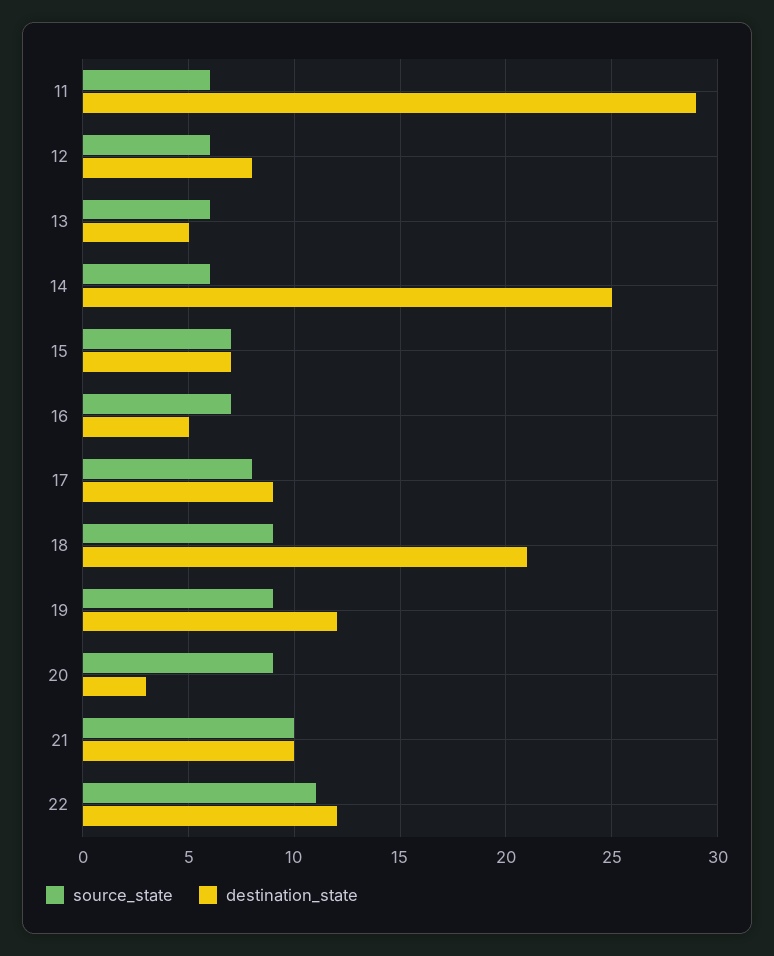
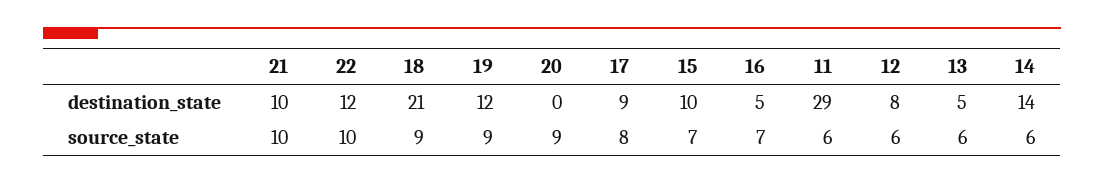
destination_state, 14: 25 -> 14
destination_state, 15: 7 -> 10
destination_state, 20: 3 -> 0
source_state, 22: 11 -> 10

